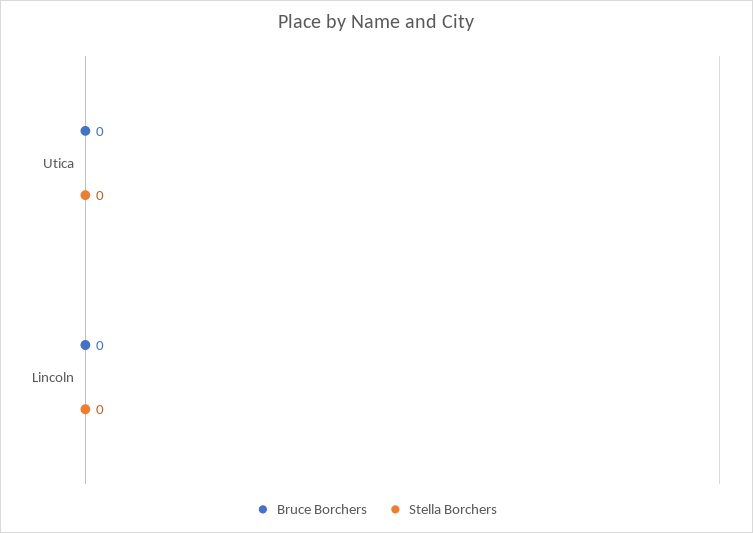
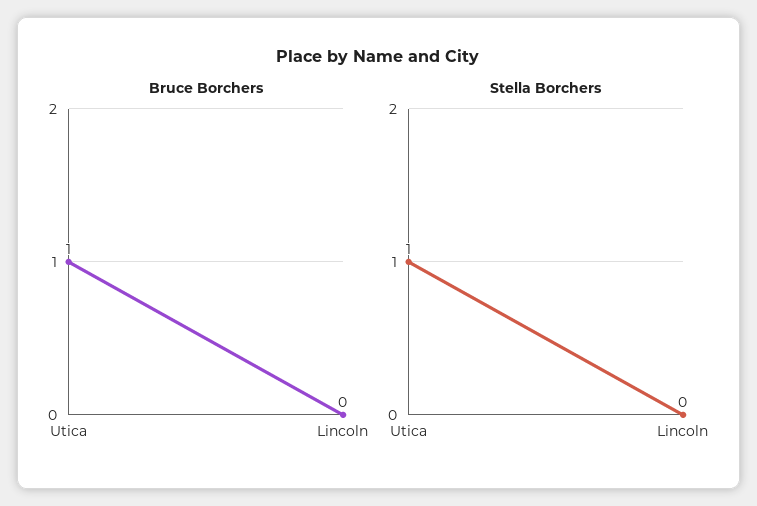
Bruce Borchers, Utica: 0 -> 1
Stella Borchers, Utica: 0 -> 1

